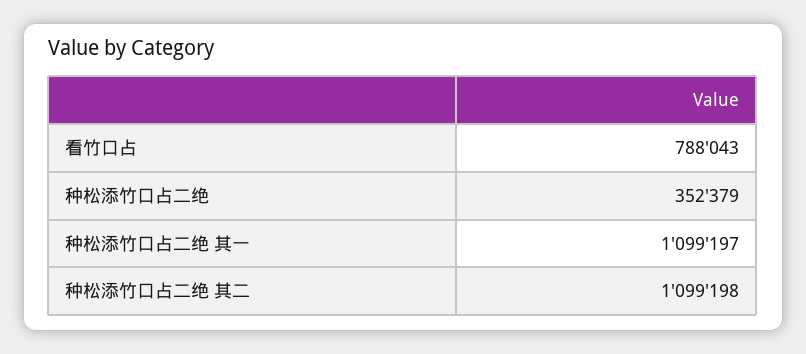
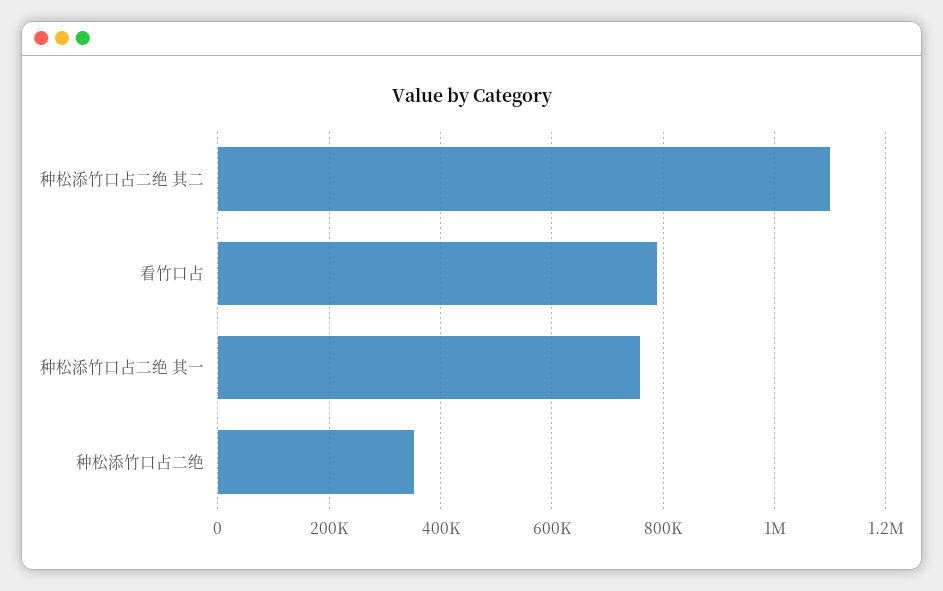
种松添竹口占二绝 其一: 1099197 -> 760000

